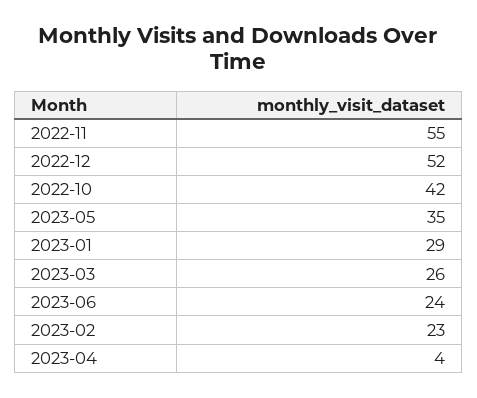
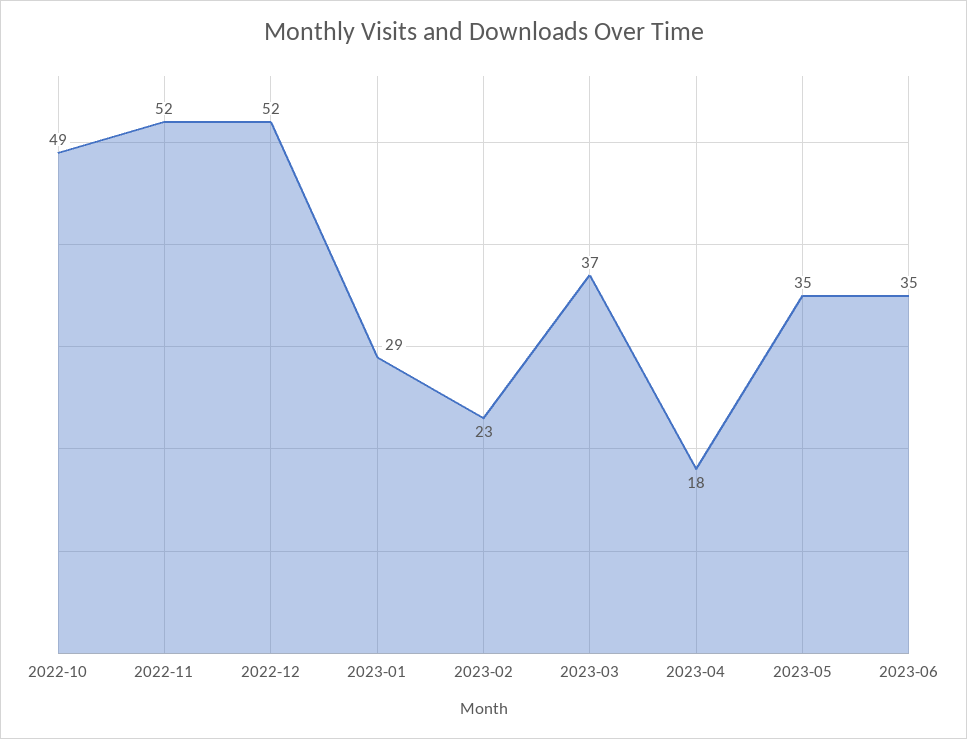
2022-11: 55 -> 52
2022-10: 42 -> 49
2023-03: 26 -> 37
2023-06: 24 -> 35
2023-04: 4 -> 18

